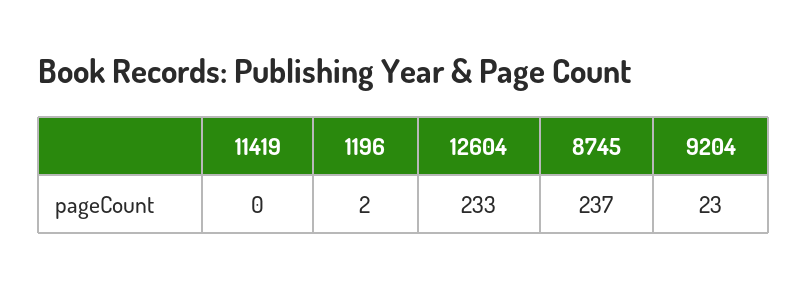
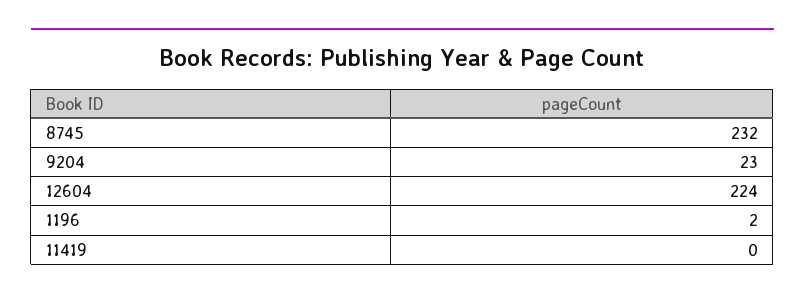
12604: 233 -> 224
8745: 237 -> 232

